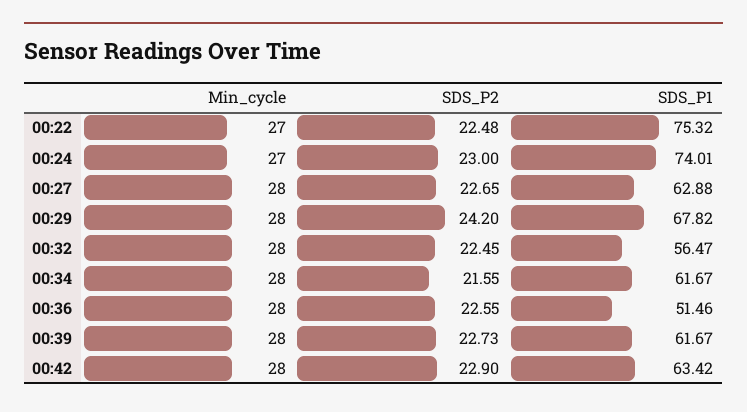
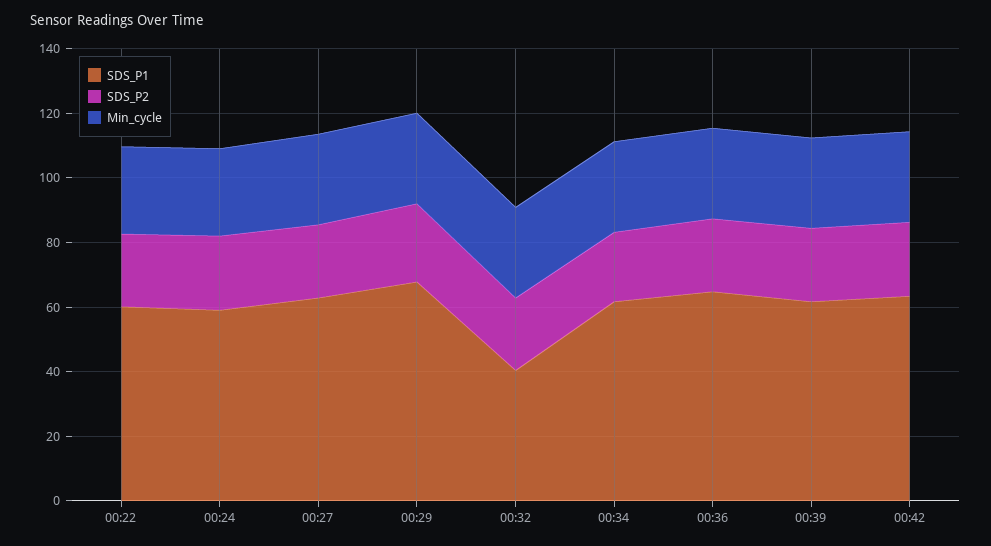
SDS_P1, 00:22: 75.32 -> 60
SDS_P1, 00:24: 74.01 -> 60
SDS_P1, 00:32: 56.47 -> 40
SDS_P1, 00:36: 51.46 -> 65

